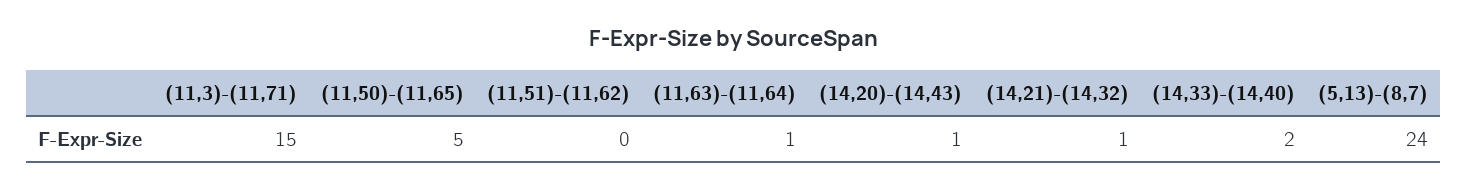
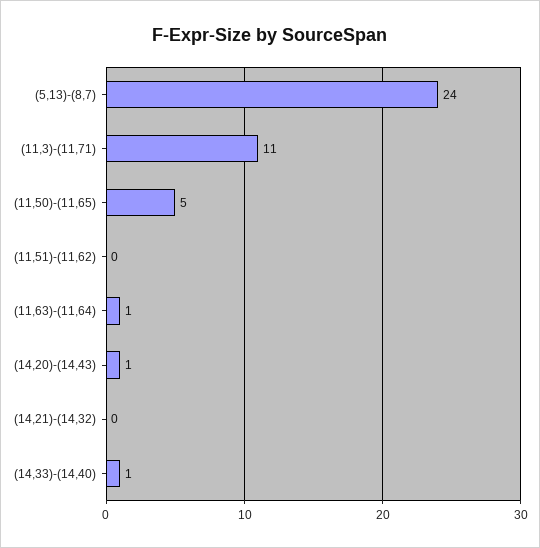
(11,3)-(11,71): 15 -> 11
(14,21)-(14,32): 1 -> 0
(14,33)-(14,40): 2 -> 1

